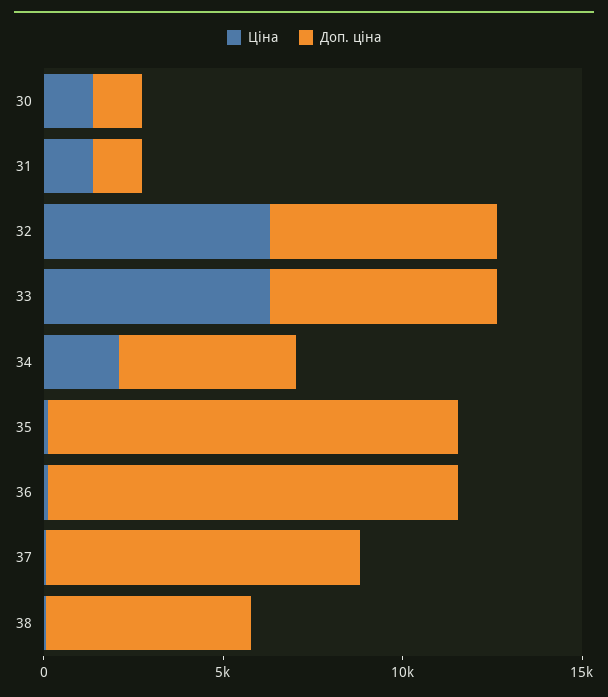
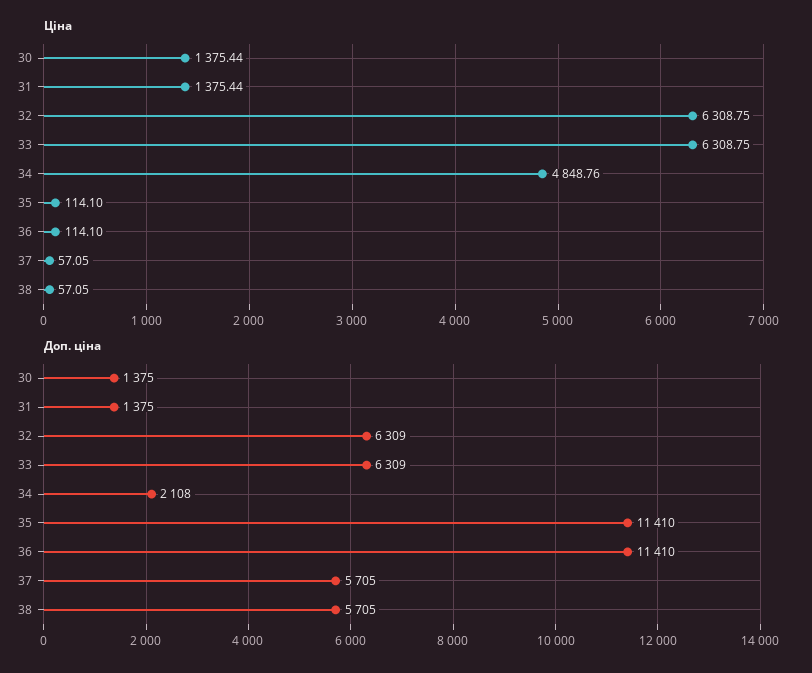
Ціна, 34: 2000 -> 4848.76
Доп. ціна, 34: 5000 -> 2108
Доп. ціна, 37: 9000 -> 5705

